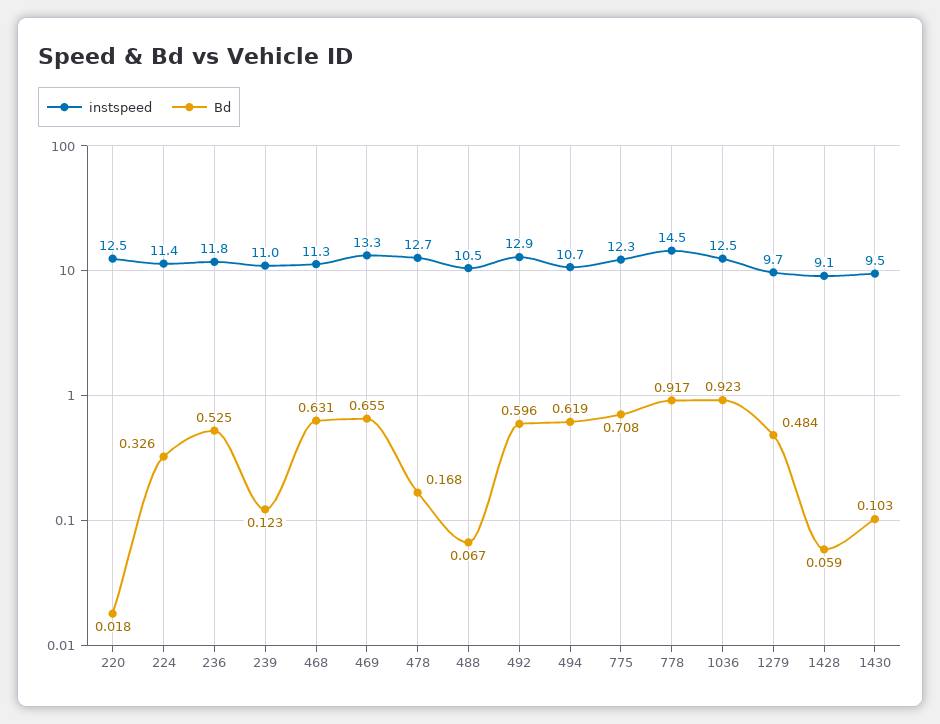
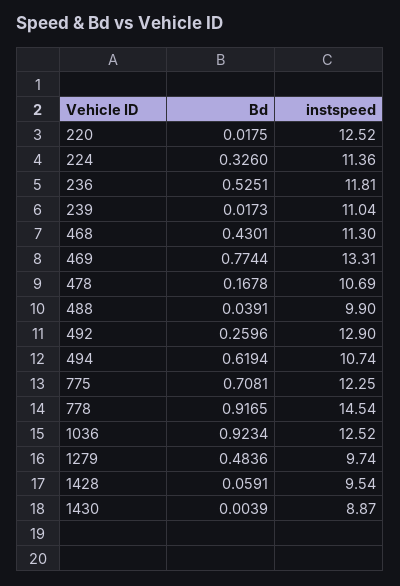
Bd, 239: 0.123 -> 0.0173
Bd, 468: 0.631 -> 0.4301
Bd, 469: 0.655 -> 0.7744
instspeed, 478: 12.7 -> 10.69
instspeed, 488: 10.5 -> 9.9
Bd, 488: 0.067 -> 0.0391
Bd, 492: 0.596 -> 0.2596
instspeed, 1428: 9.1 -> 9.54
instspeed, 1430: 9.5 -> 8.87
Bd, 1430: 0.103 -> 0.0039

